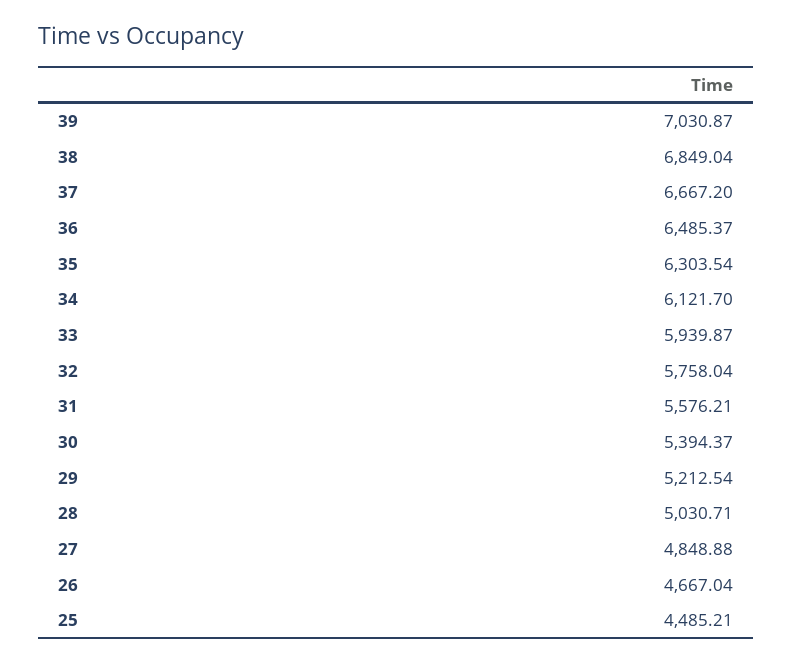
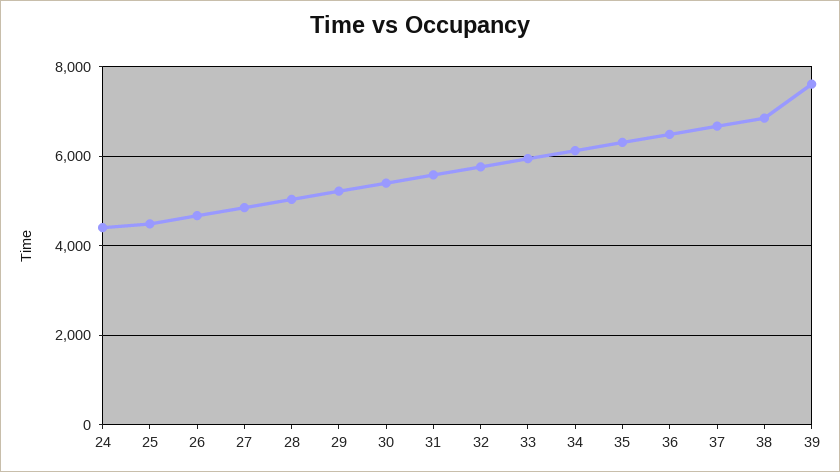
39: 7030.87 -> 7600
24: none -> 4400

